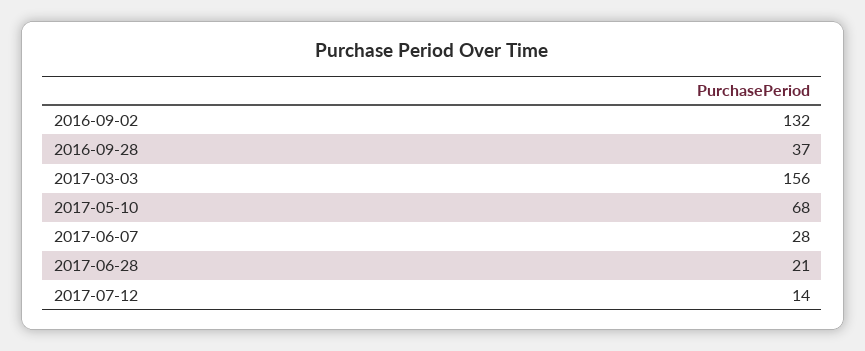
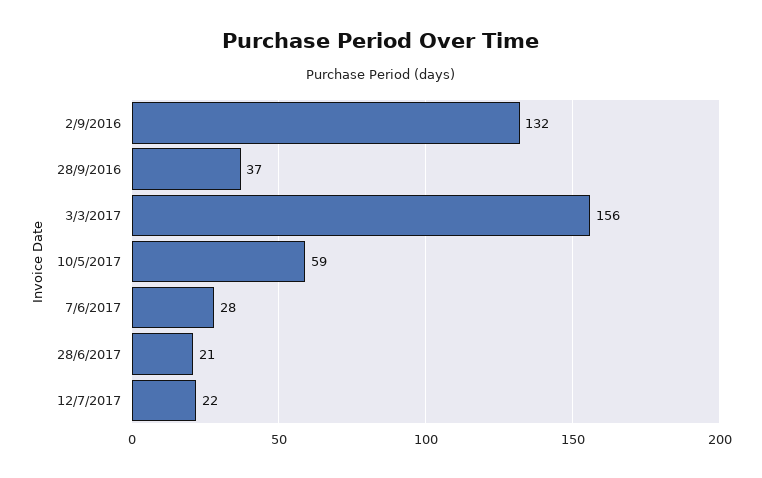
2017-05-10: 68 -> 59
2017-07-12: 14 -> 22

